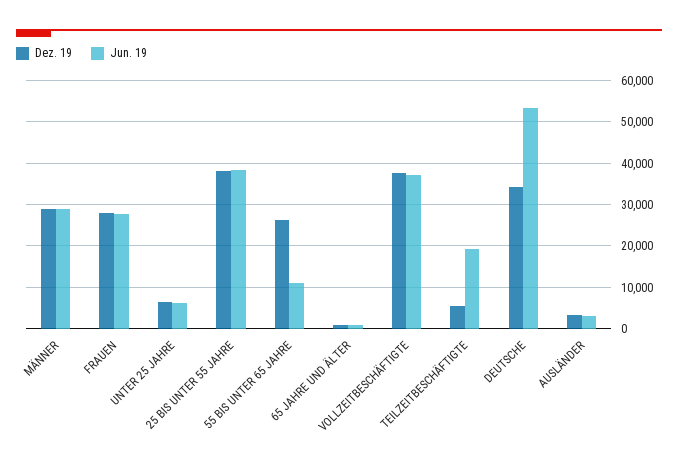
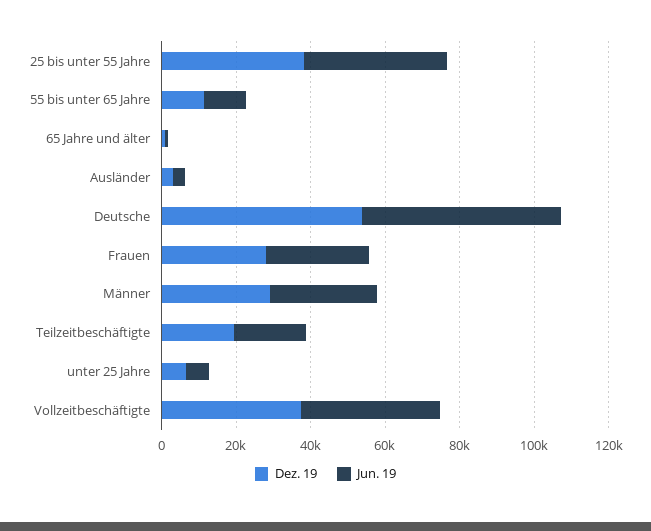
Dez. 19, 55 BIS UNTER 65 JAHRE: 26000 -> 10000
Dez. 19, TEILZEITBESCHÄFTIGTE: 6000 -> 20000
Dez. 19, DEUTSCHE: 34000 -> 55000

